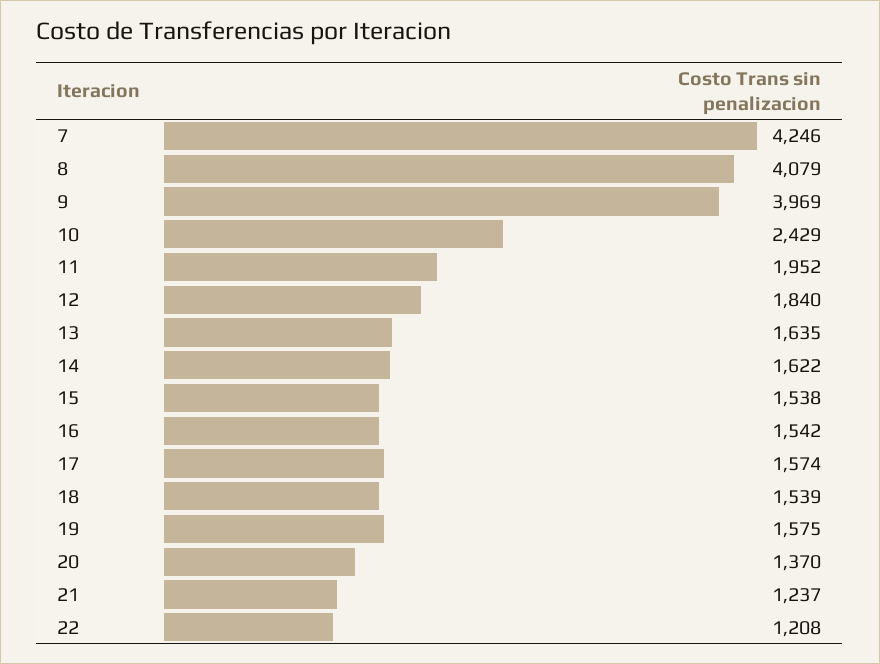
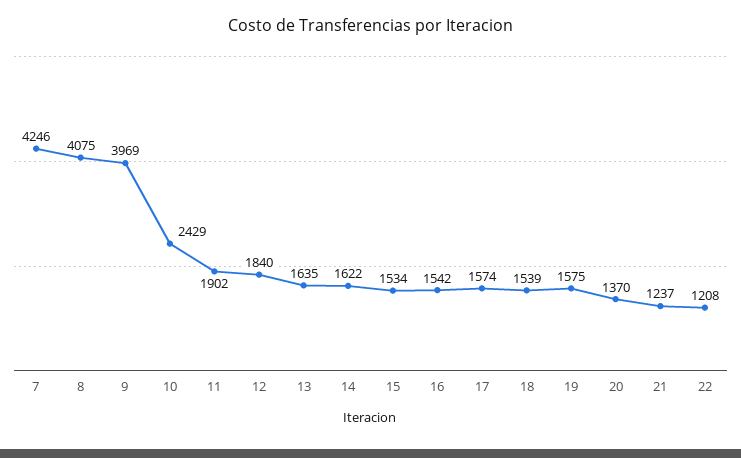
8: 4079 -> 4075
11: 1952 -> 1902
15: 1538 -> 1534

